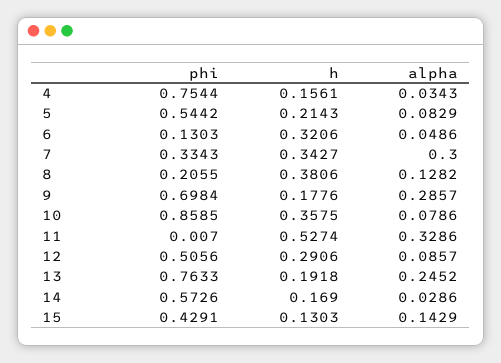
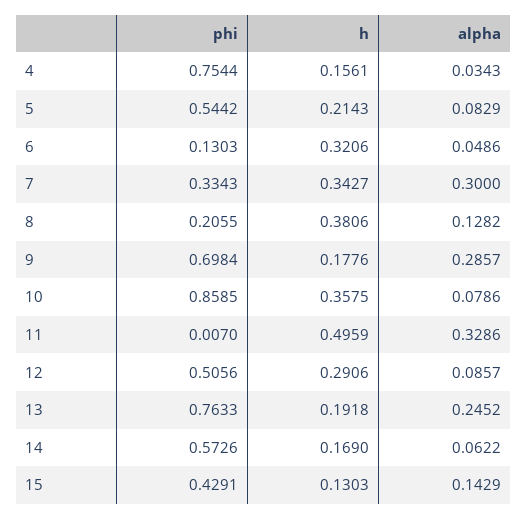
h, 11: 0.5274 -> 0.4959
alpha, 14: 0.0286 -> 0.0622

